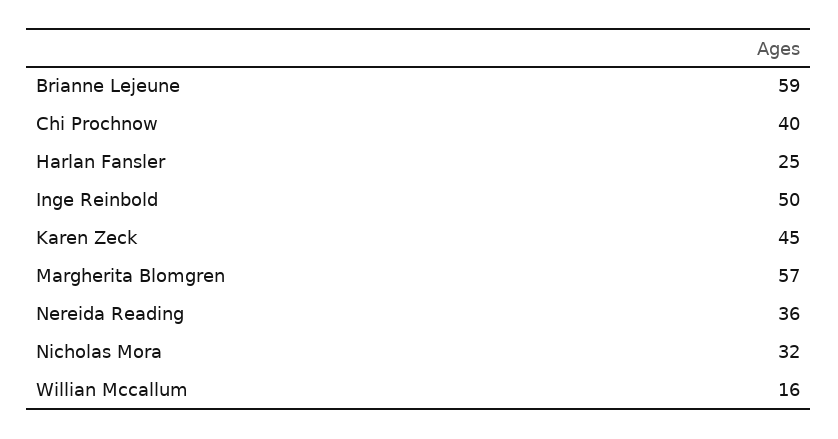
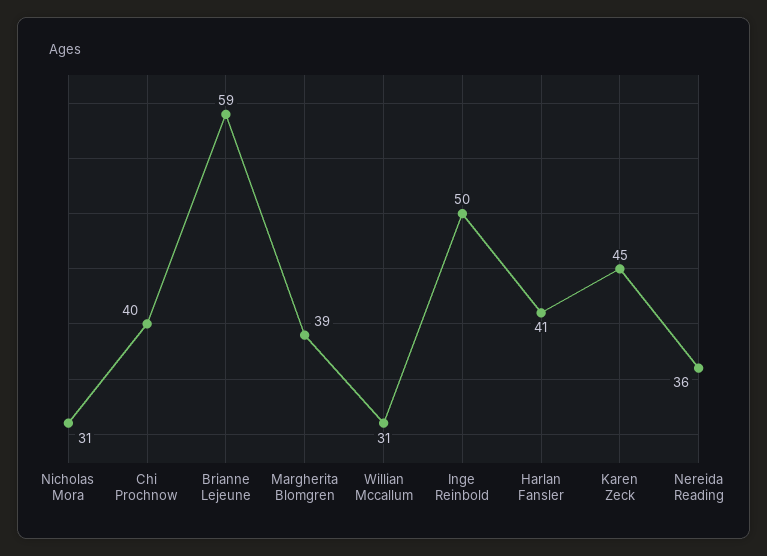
Harlan Fansler: 25 -> 41
Margherita Blomgren: 57 -> 39
Nicholas Mora: 32 -> 31
Willian Mccallum: 16 -> 31

